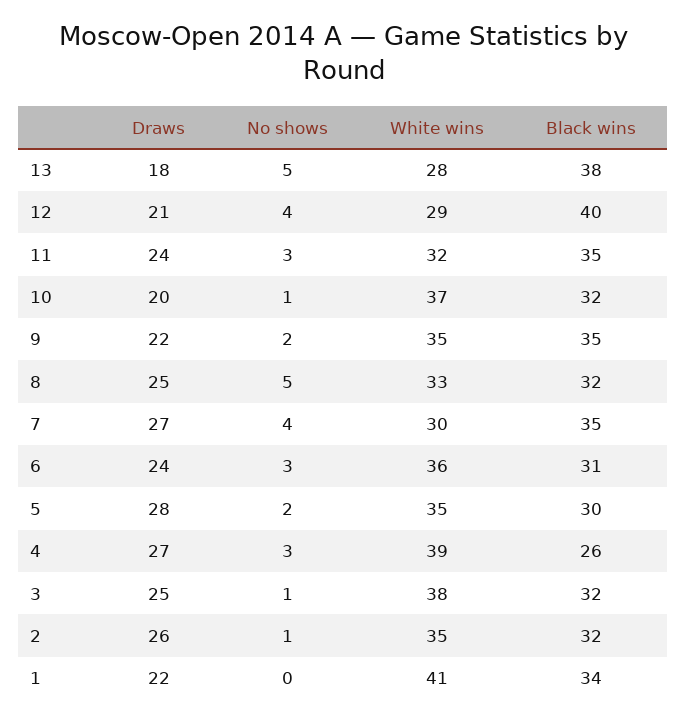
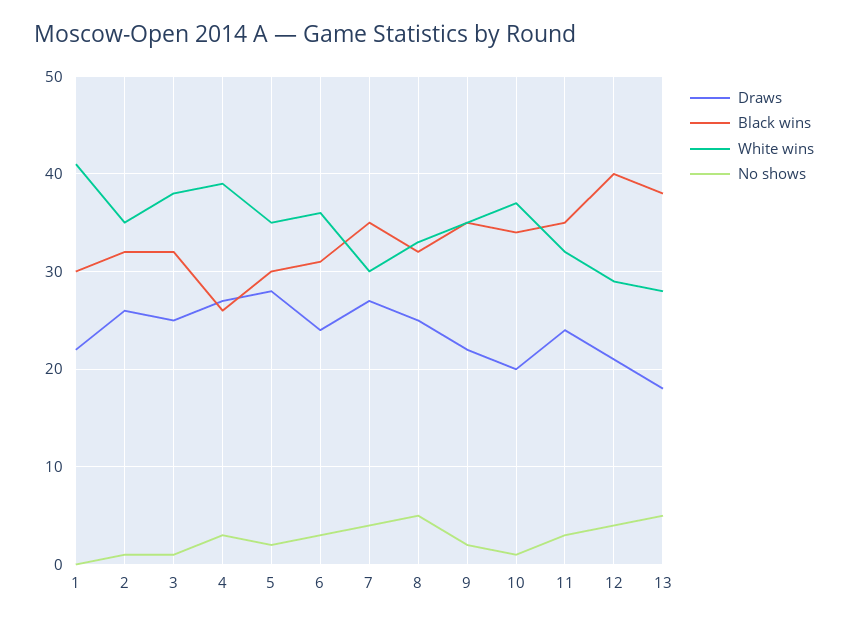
Black wins, 10: 32 -> 34
Black wins, 1: 34 -> 30

